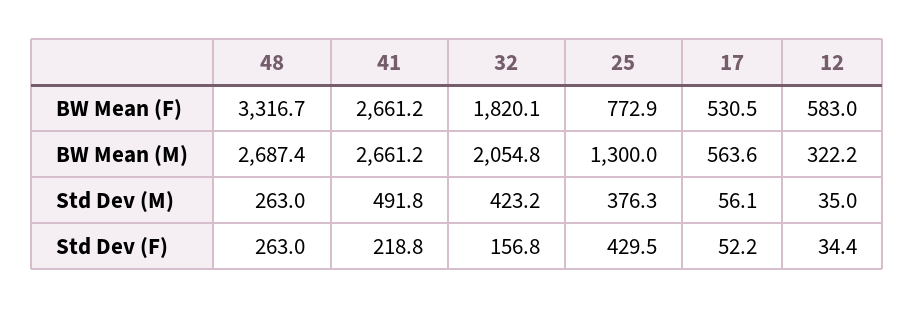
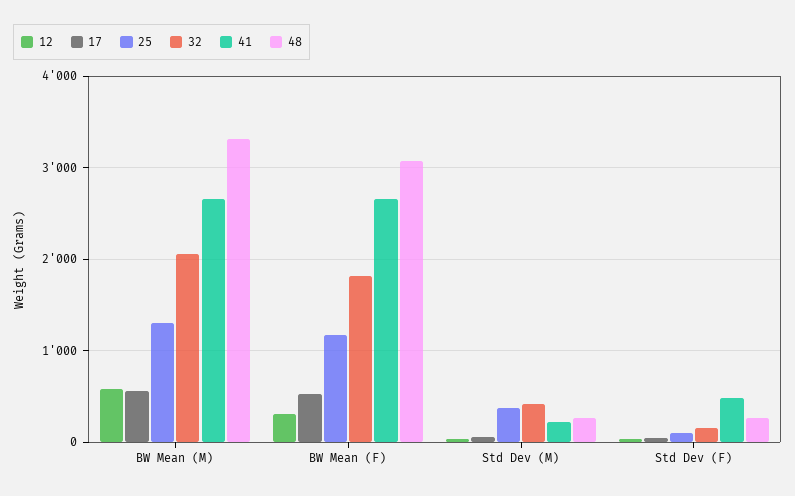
48, BW Mean (F): 3316.7 -> 3100
25, BW Mean (F): 772.9 -> 1200
12, BW Mean (F): 583 -> 300
48, BW Mean (M): 2687.4 -> 3300
12, BW Mean (M): 322.2 -> 600
41, Std Dev (M): 491.8 -> 200
41, Std Dev (F): 218.8 -> 500
25, Std Dev (F): 429.5 -> 100

